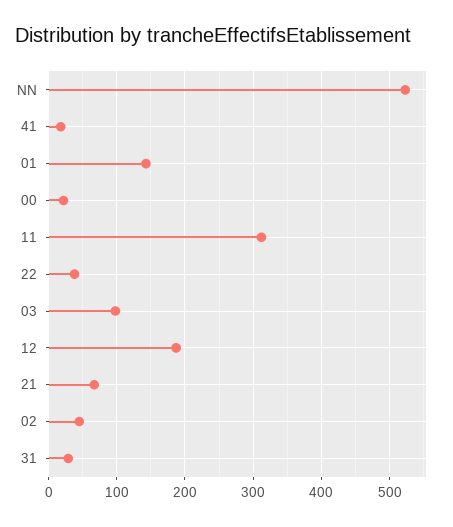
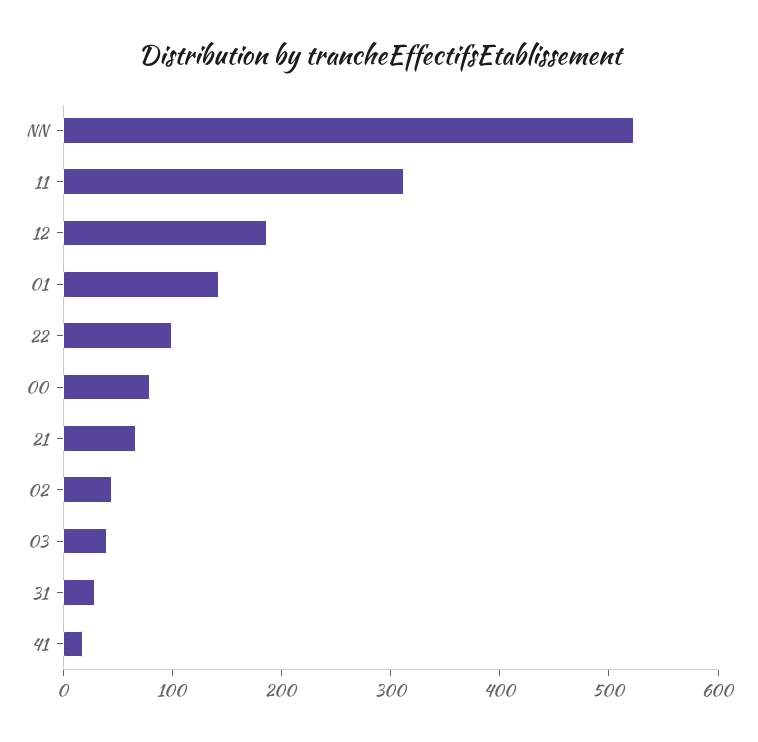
00: 20 -> 80
22: 40 -> 100
03: 100 -> 40

